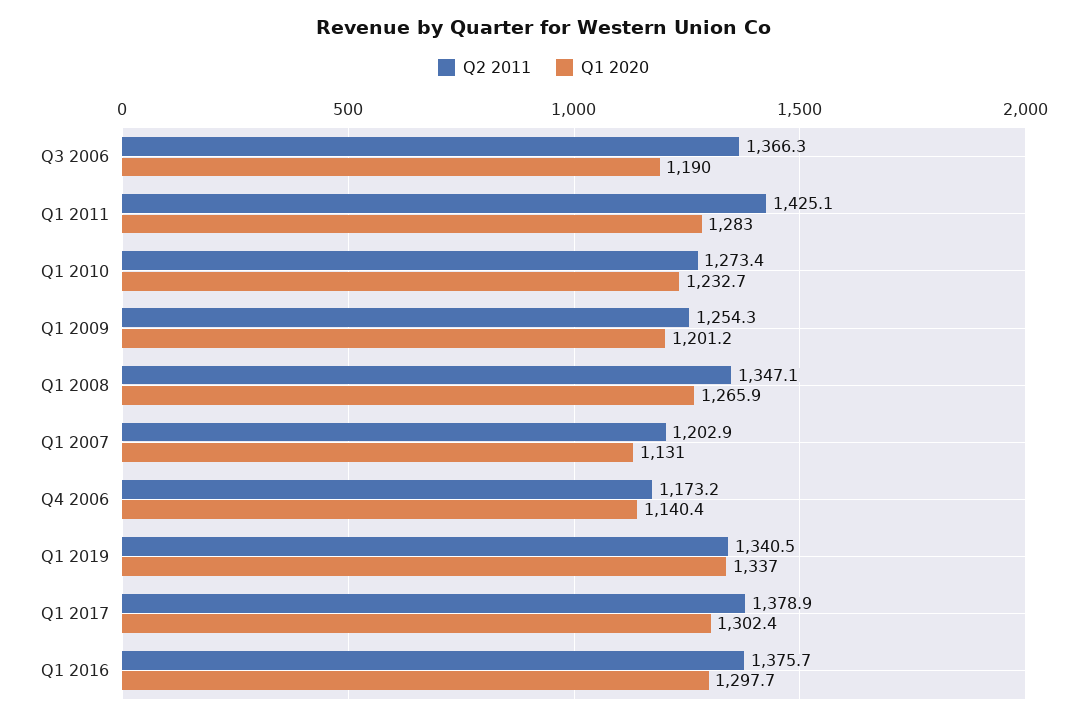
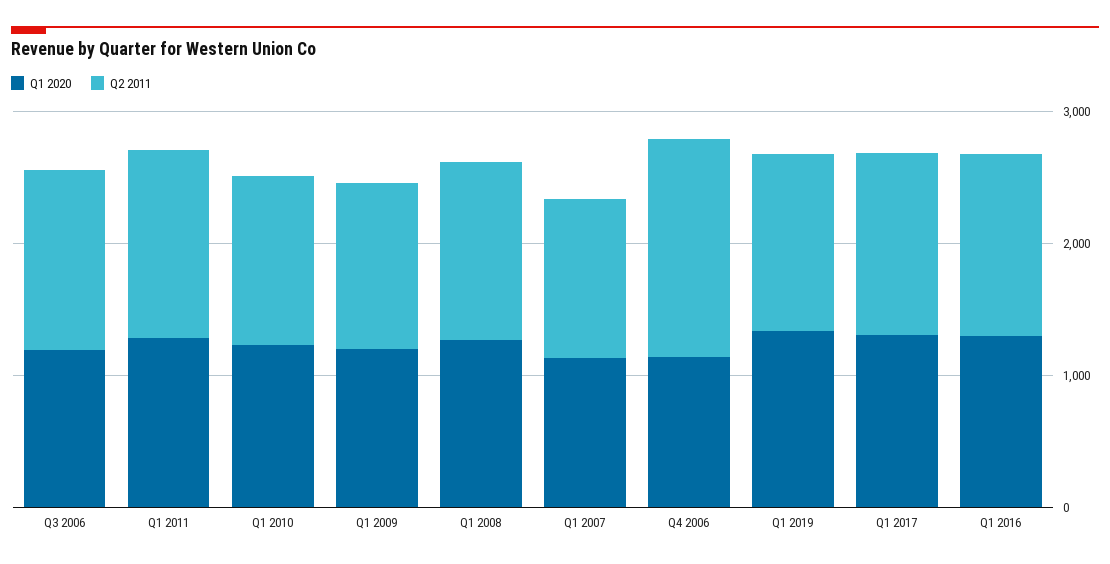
Q2 2011, Q4 2006: 1173.2 -> 1600

